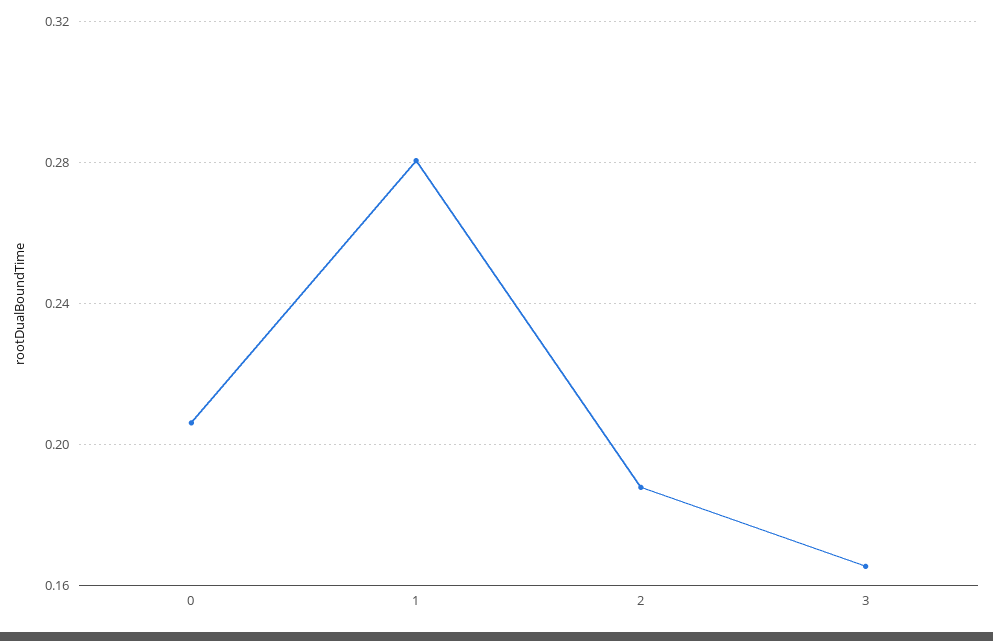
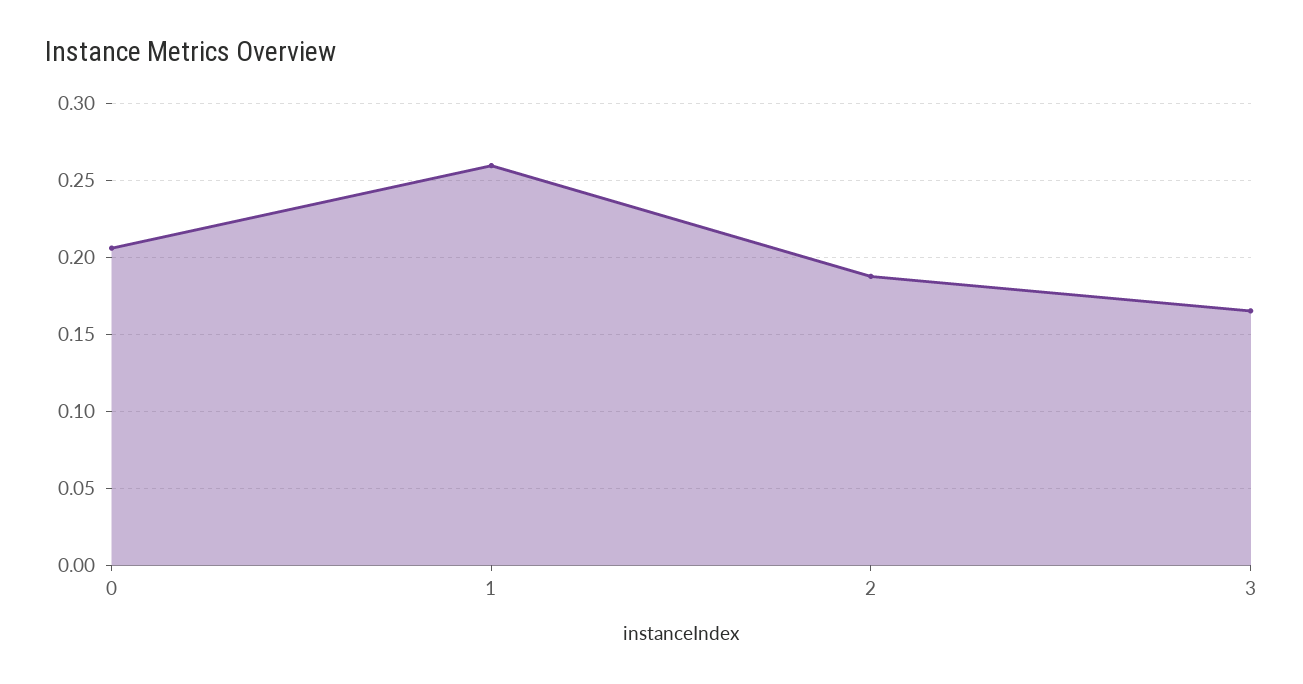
1: 0.28 -> 0.26

